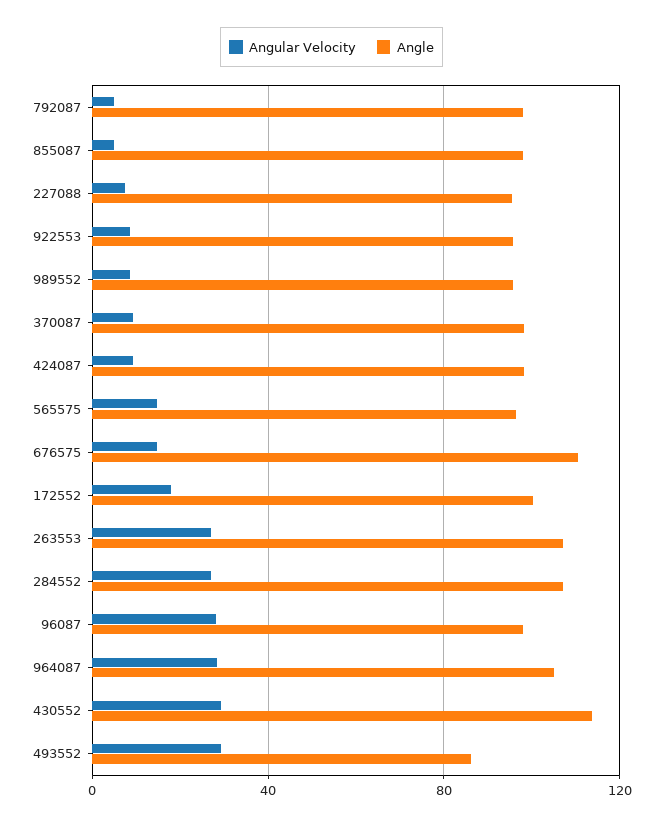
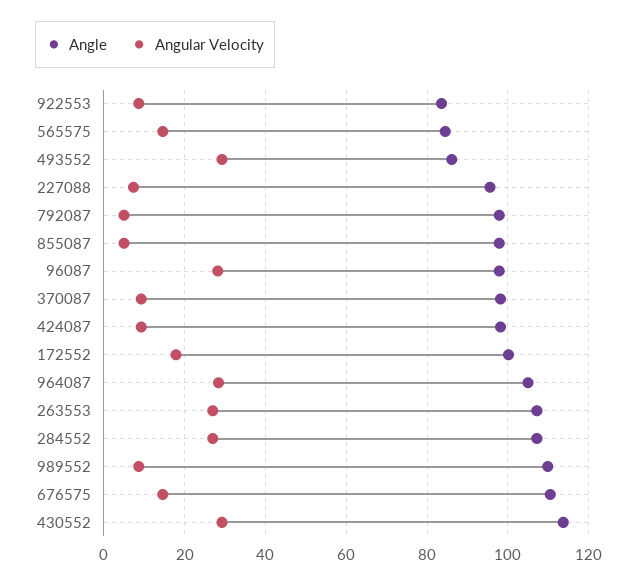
Angle, 922553: 95 -> 84
Angle, 989552: 95 -> 110
Angle, 565575: 95 -> 84

